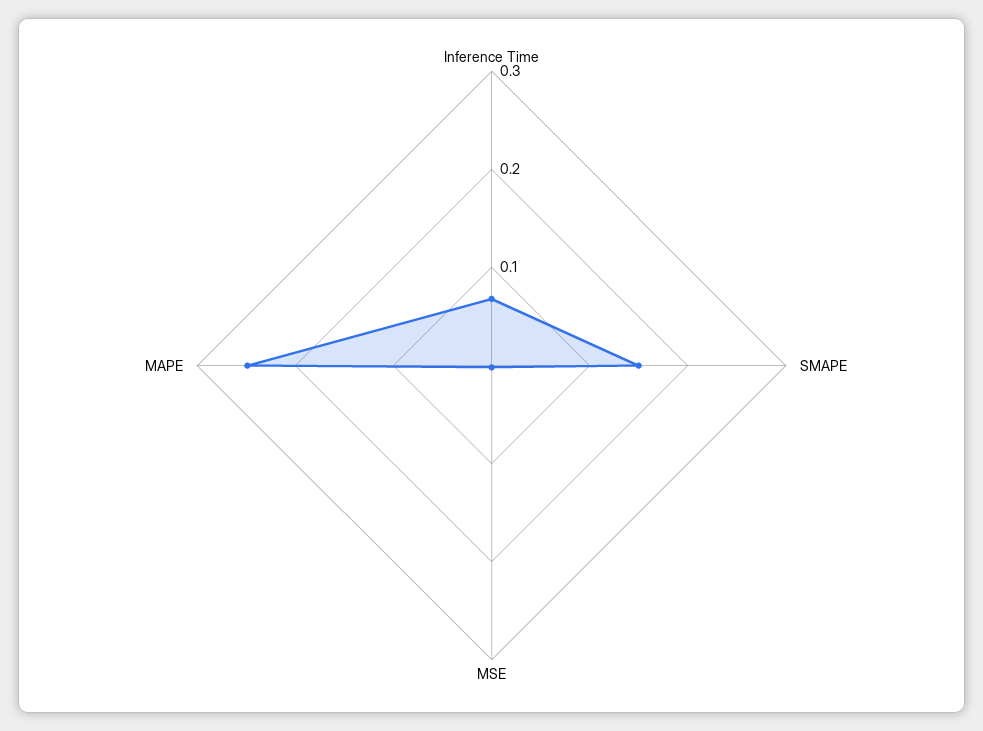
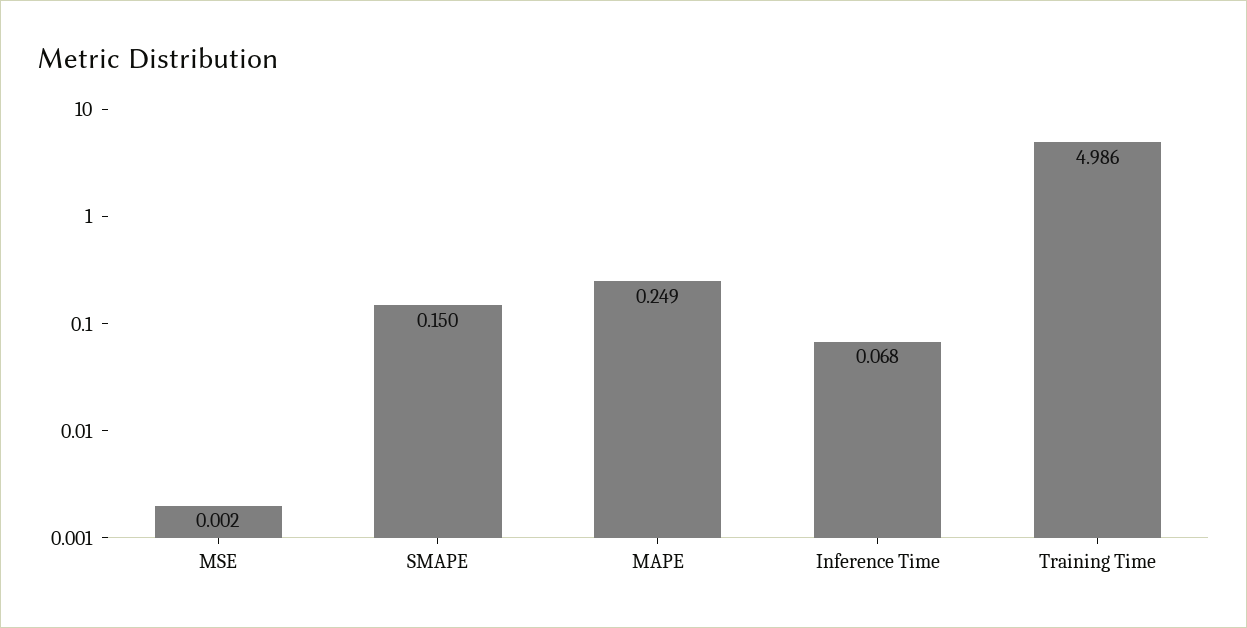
Training Time: none -> 4.986

